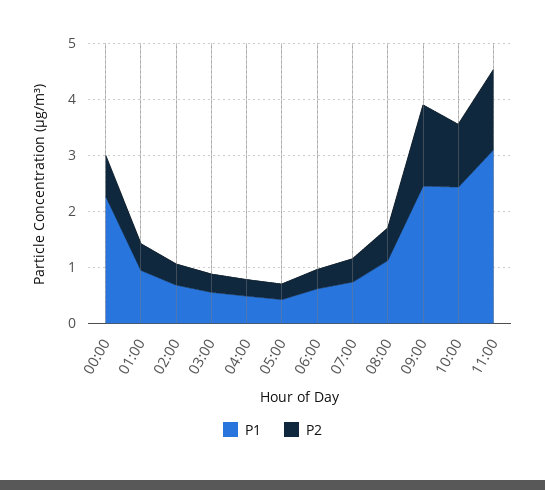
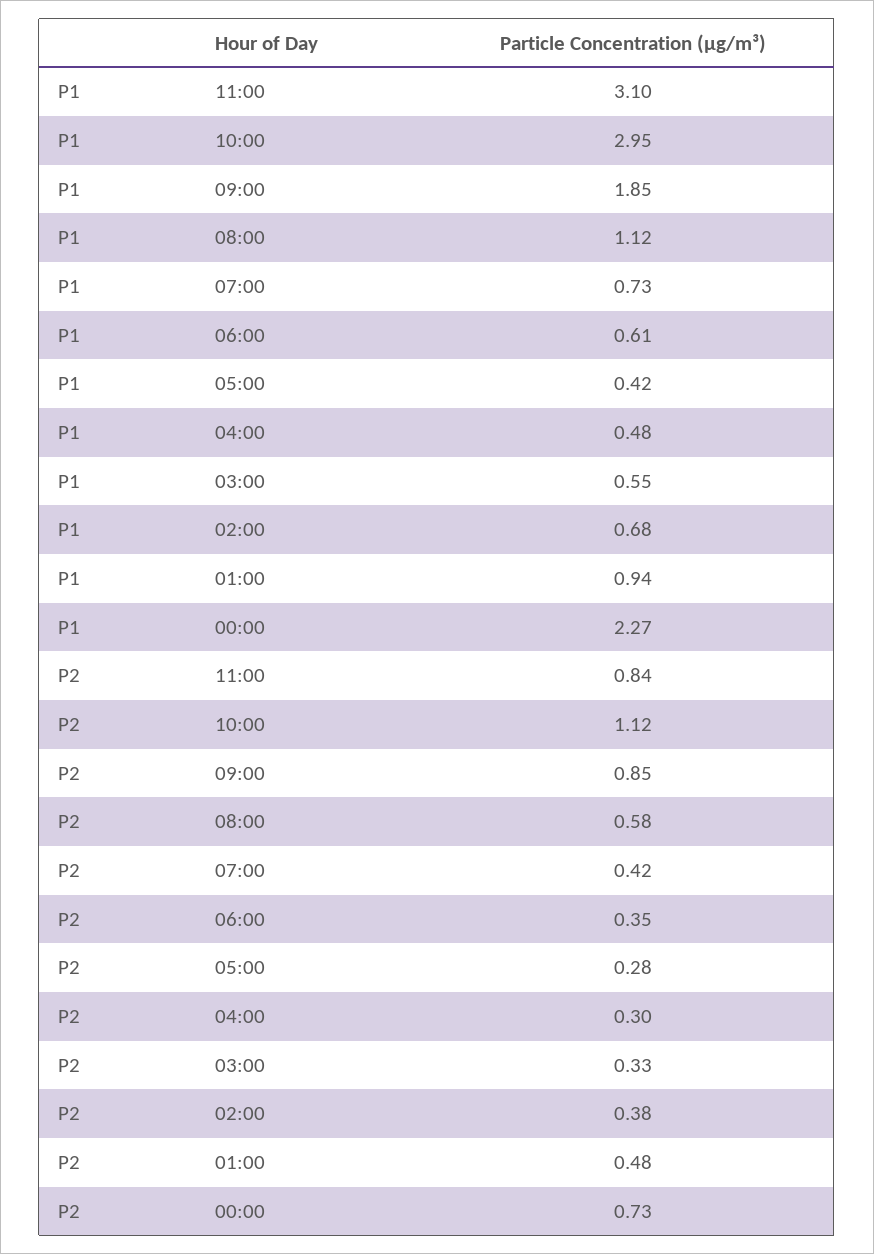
P1, 09:00: 2.4 -> 1.85
P2, 09:00: 1.4 -> 0.85
P1, 10:00: 2.4 -> 2.95
P2, 11:00: 1.4 -> 0.84

